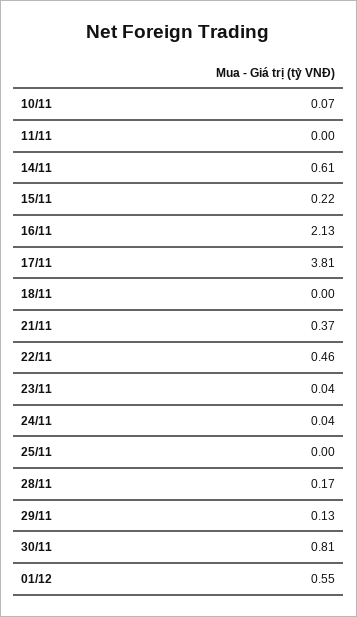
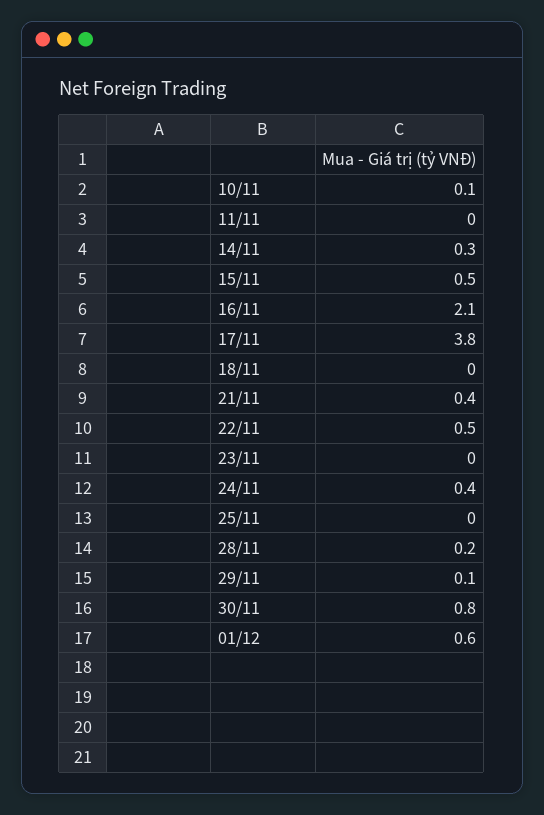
14/11: 0.61 -> 0.3
15/11: 0.22 -> 0.5
24/11: 0.04 -> 0.4

